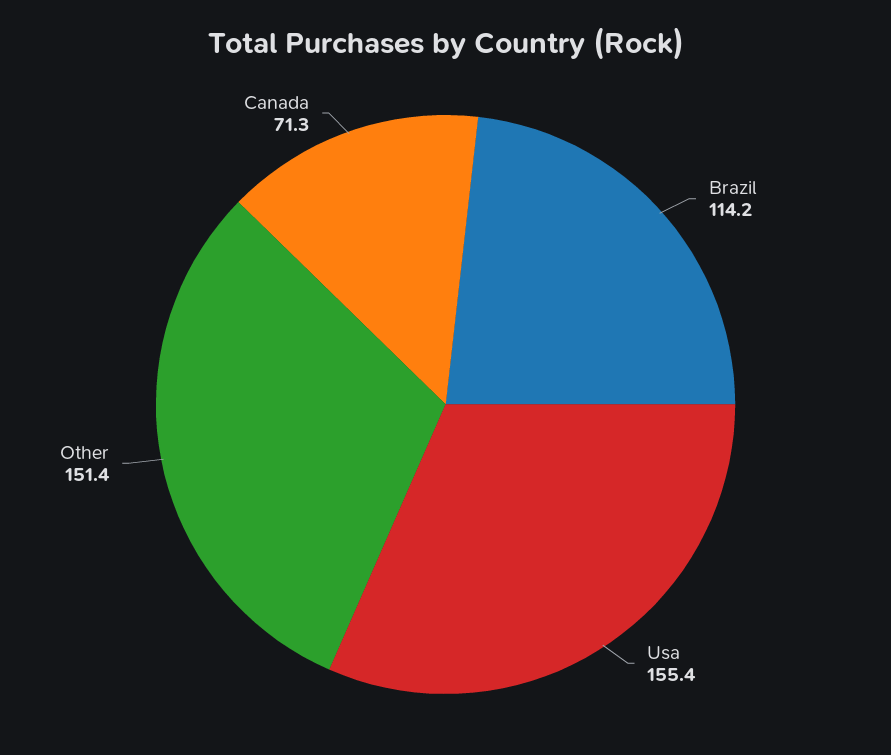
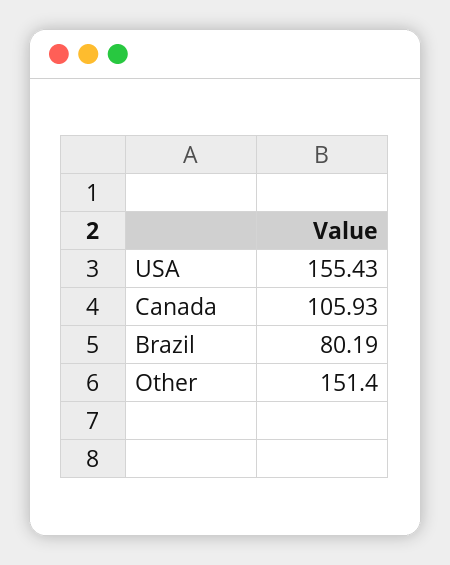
Brazil: 114.2 -> 80.19
Canada: 71.3 -> 105.93

